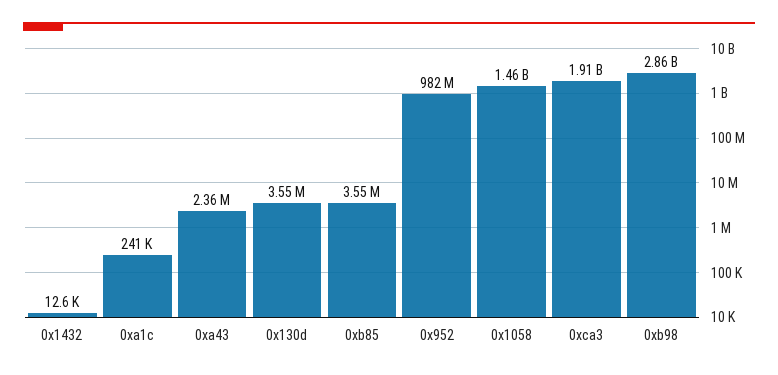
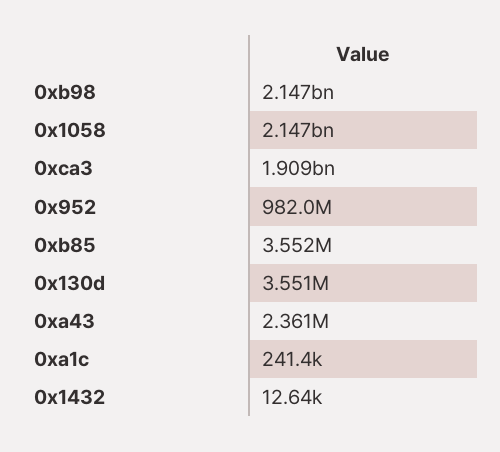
0x1058: 1460000000 -> 2147000000
0xb98: 2860000000 -> 2147000000

